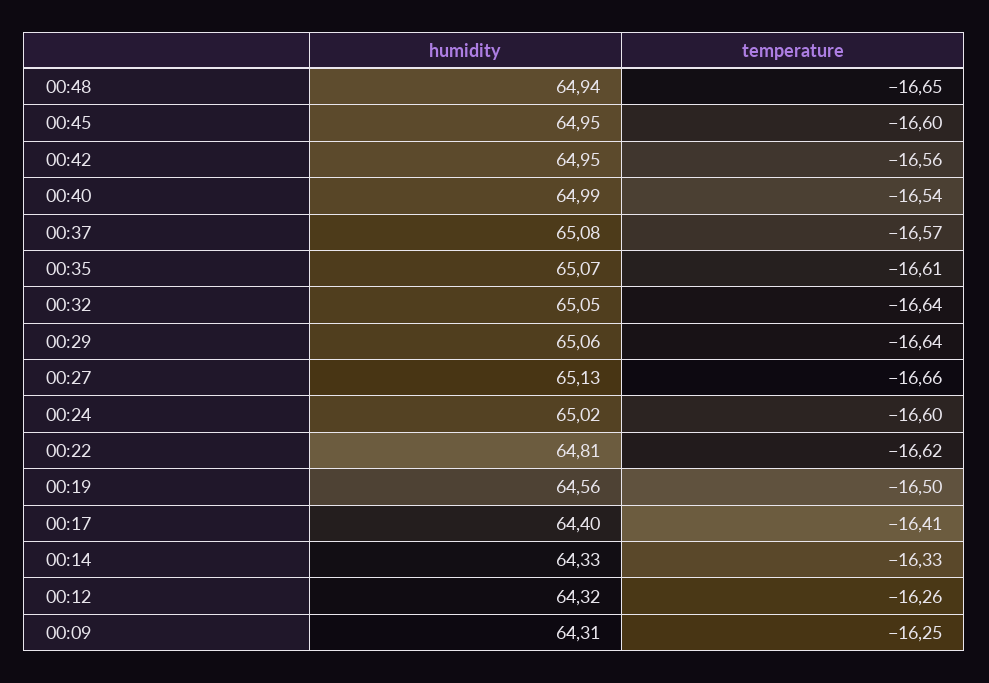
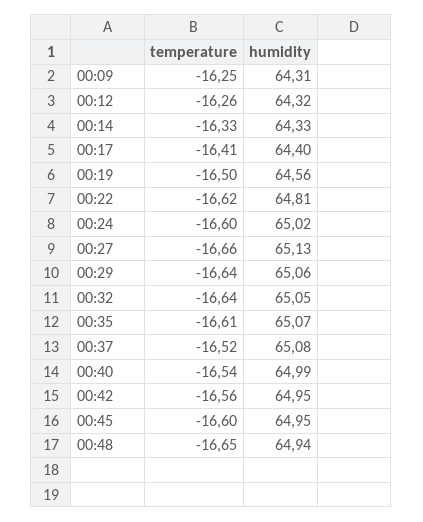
temperature, 00:37: -16.57 -> -16.52

